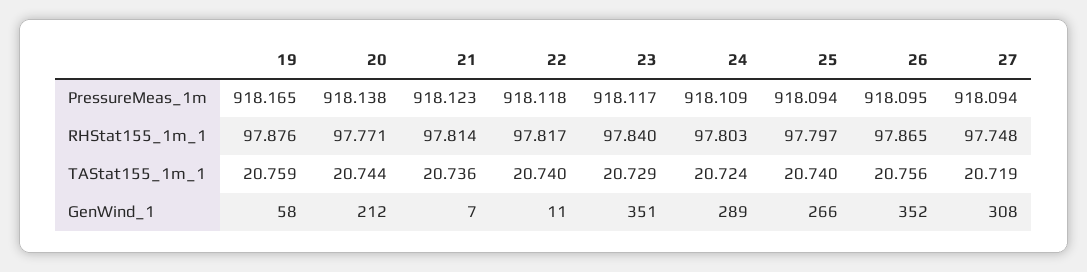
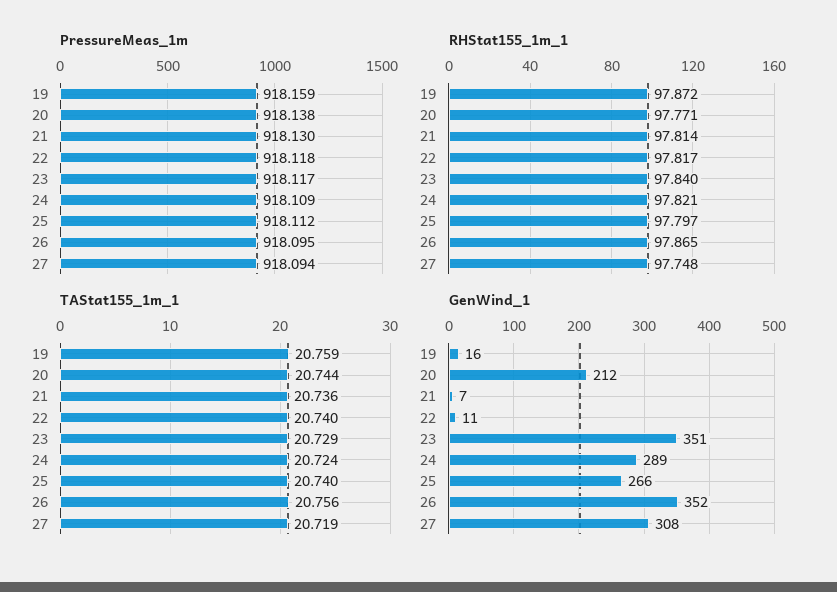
PressureMeas_1m, 19: 918.165 -> 918.159
PressureMeas_1m, 21: 918.123 -> 918.13
PressureMeas_1m, 25: 918.094 -> 918.112
RHStat155_1m_1, 19: 97.876 -> 97.872
RHStat155_1m_1, 24: 97.803 -> 97.821
GenWind_1, 19: 58 -> 16

